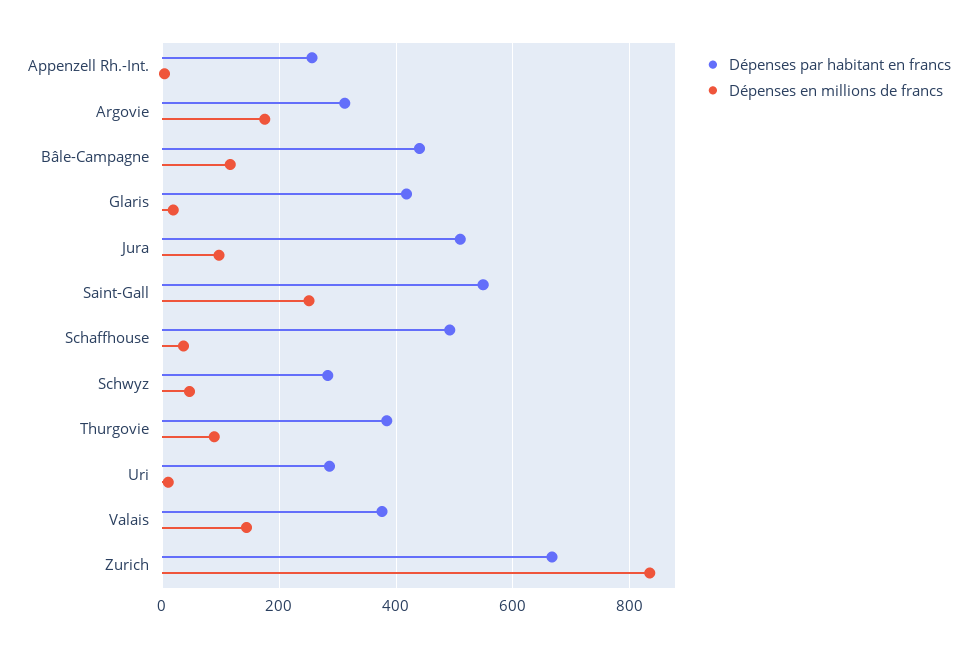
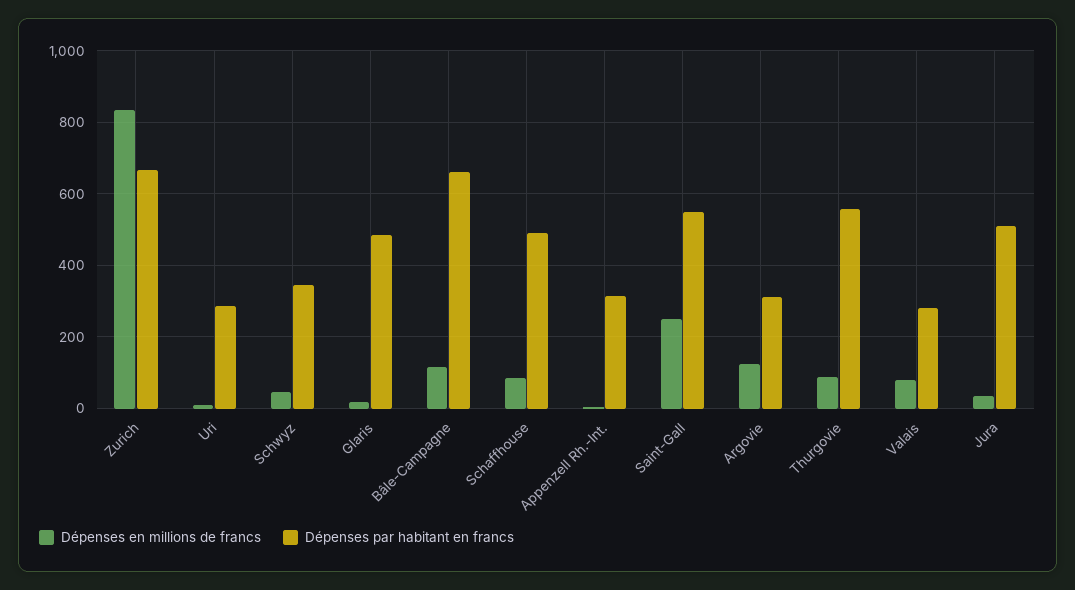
Dépenses par habitant en francs, Appenzell Rh.-Int.: 260 -> 320
Dépenses en millions de francs, Argovie: 180 -> 120
Dépenses par habitant en francs, Bâle-Campagne: 440 -> 660
Dépenses par habitant en francs, Glaris: 420 -> 480
Dépenses en millions de francs, Jura: 100 -> 40
Dépenses en millions de francs, Schaffhouse: 40 -> 80
Dépenses par habitant en francs, Schwyz: 280 -> 340
Dépenses par habitant en francs, Thurgovie: 380 -> 560
Dépenses par habitant en francs, Valais: 380 -> 280
Dépenses en millions de francs, Valais: 140 -> 80

